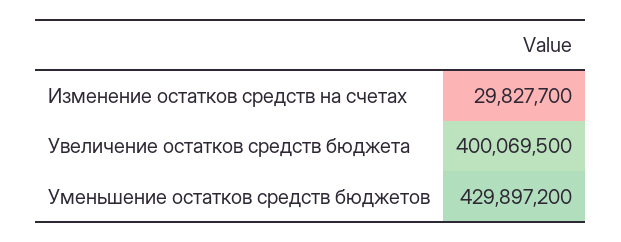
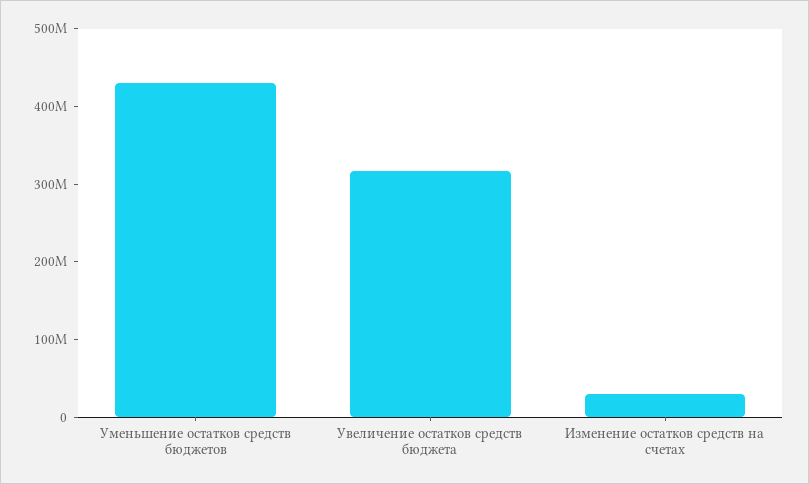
Увеличение остатков средств бюджета: 400069500 -> 320000000

